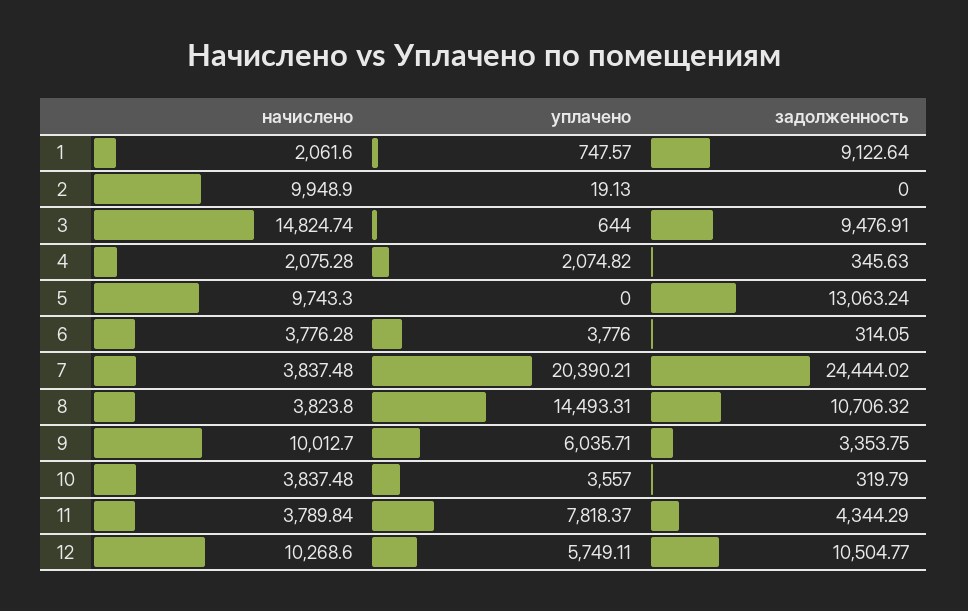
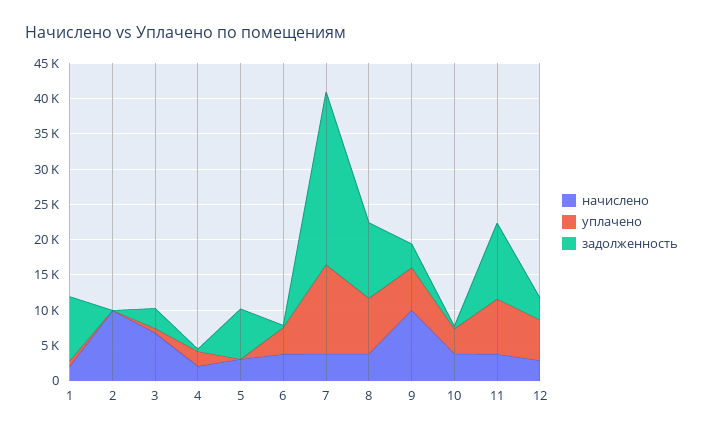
начислено, 3: 14824.74 -> 7500
задолженность, 3: 9476.91 -> 2500
начислено, 5: 9743.3 -> 2500
задолженность, 5: 13063.24 -> 7500
уплачено, 7: 20390.21 -> 12500
уплачено, 8: 14493.31 -> 7500
задолженность, 11: 4344.29 -> 10000
начислено, 12: 10268.6 -> 2500
задолженность, 12: 10504.77 -> 2500

